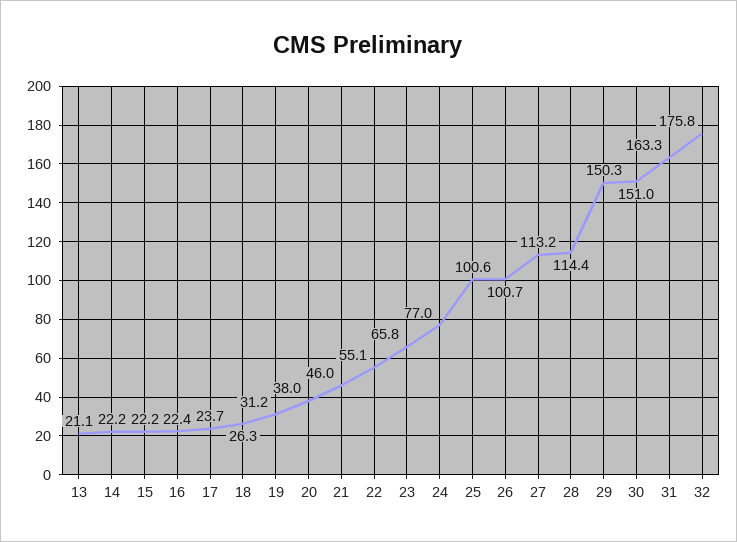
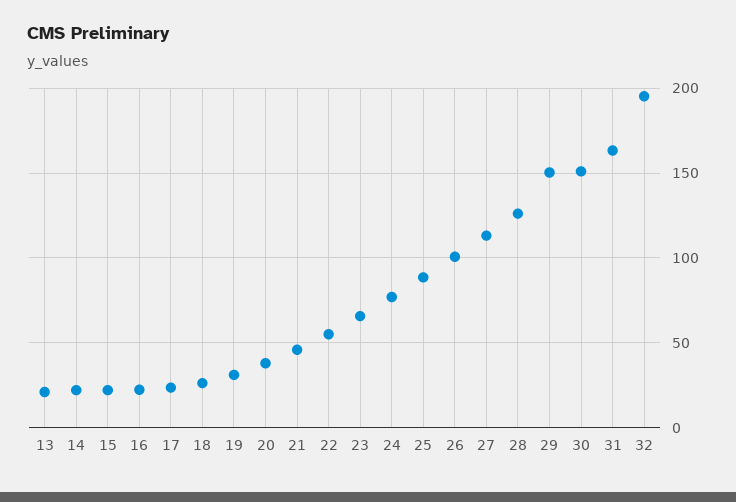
25: 100.6 -> 90
28: 114.4 -> 125
32: 175.8 -> 195

